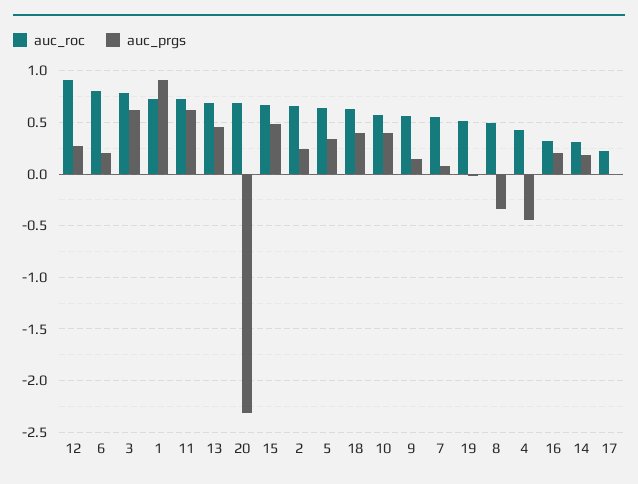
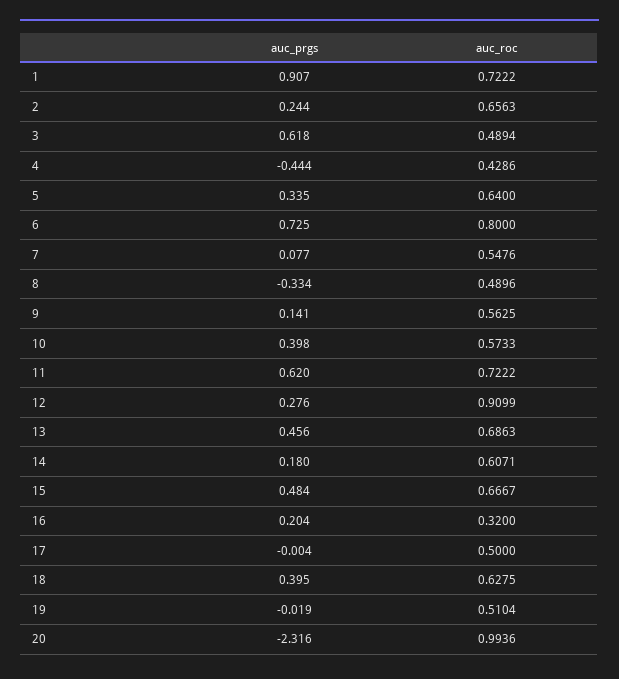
auc_prgs, 6: 0.2 -> 0.725
auc_roc, 3: 0.8 -> 0.4894
auc_roc, 20: 0.7 -> 0.9936
auc_roc, 14: 0.3 -> 0.6071
auc_roc, 17: 0.2 -> 0.5

